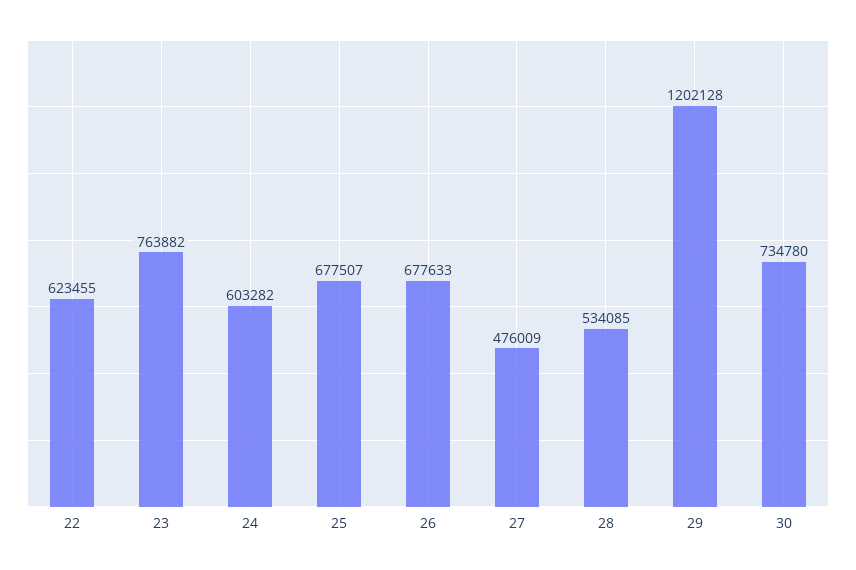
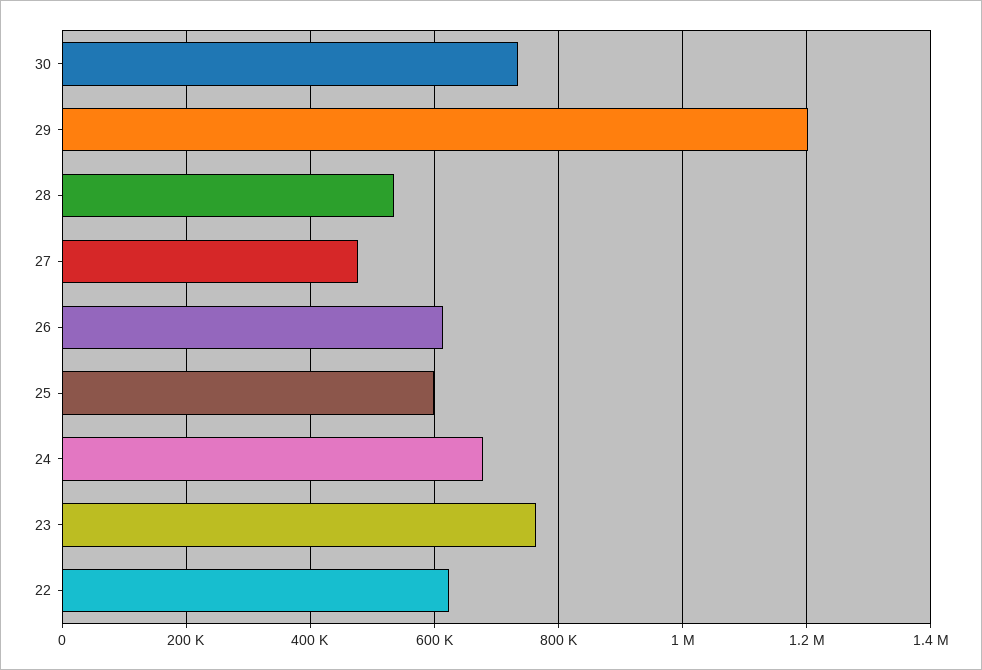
24: 603282 -> 680000
25: 677507 -> 600000
26: 677633 -> 620000

